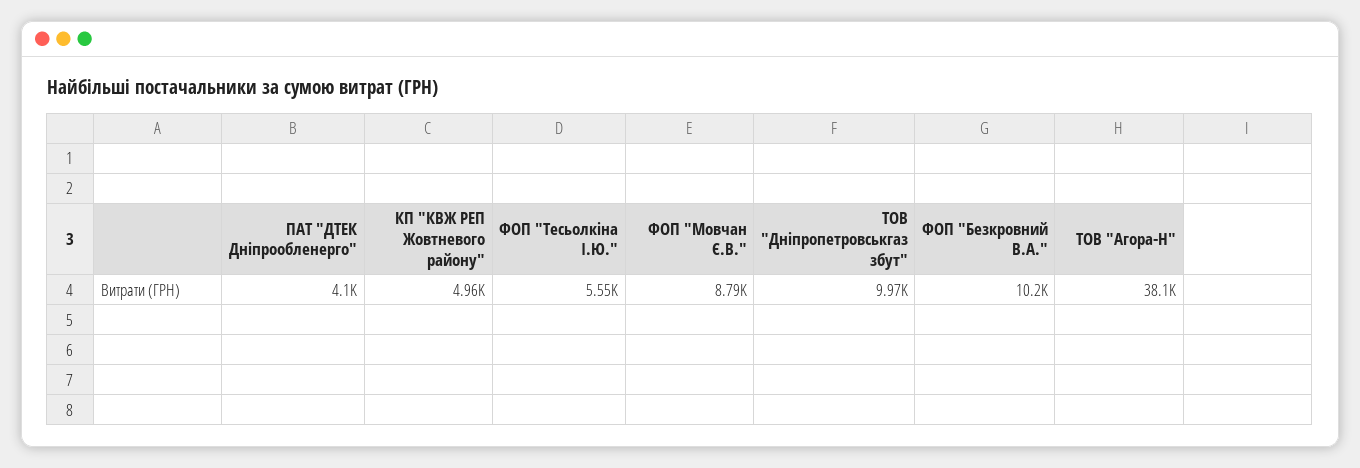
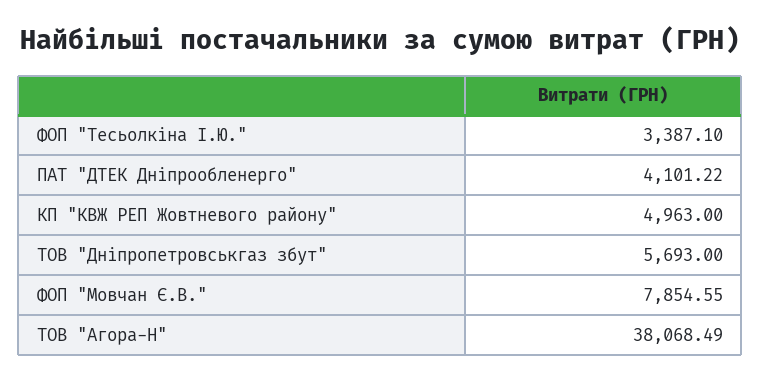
ФОП "Тесьолкіна І.Ю.": 5550 -> 3387.1
ФОП "Мовчан Є.В.": 8790 -> 7854.55
ТОВ "Дніпропетровськгаз збут": 9970 -> 5693
ФОП "Безкровний В.А.": 10200 -> none

